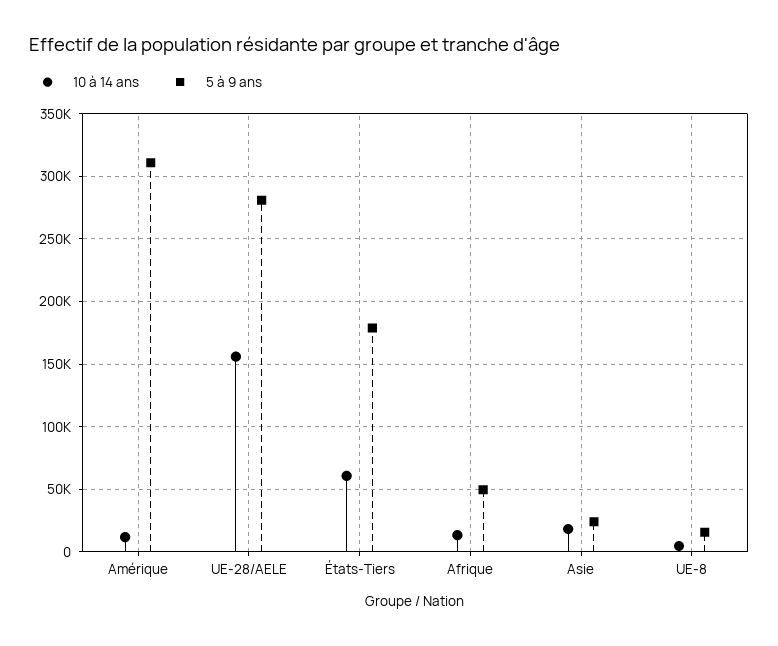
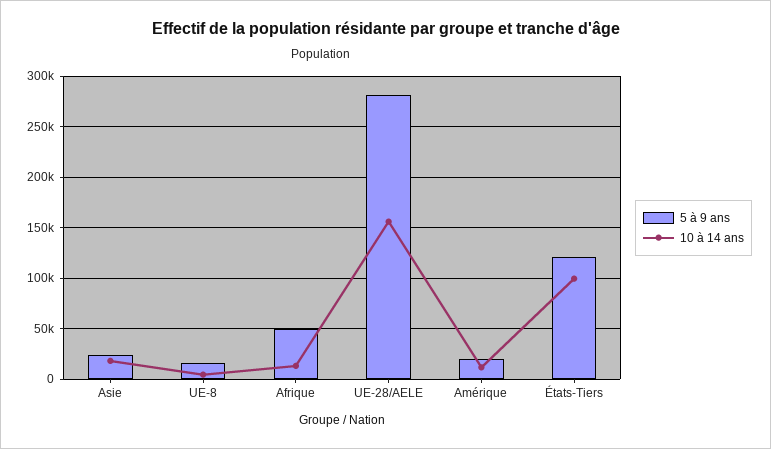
5 à 9 ans, Amérique: 310000 -> 20000
10 à 14 ans, États-Tiers: 60000 -> 100000
5 à 9 ans, États-Tiers: 180000 -> 120000

